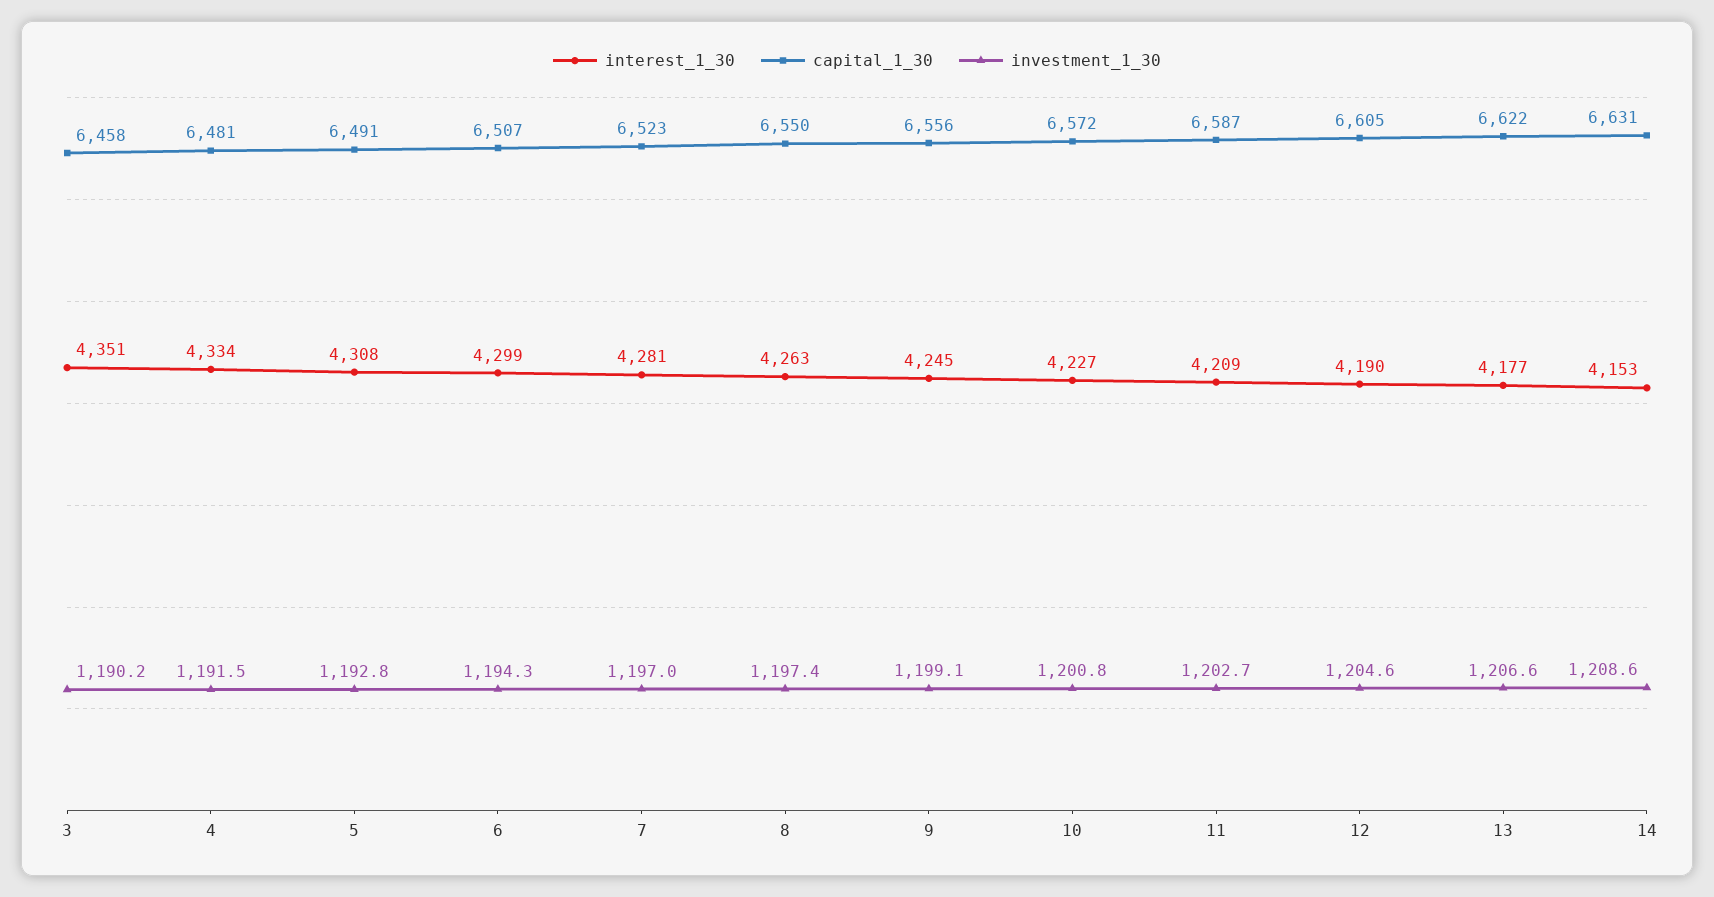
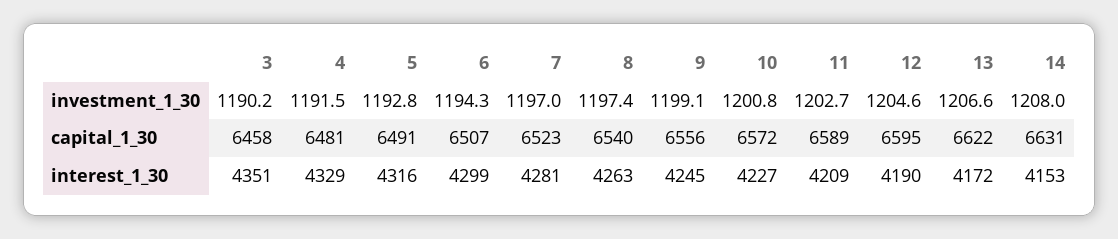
interest_1_30, 4: 4334 -> 4329
interest_1_30, 5: 4308 -> 4316
capital_1_30, 8: 6550 -> 6540
capital_1_30, 11: 6587 -> 6589
capital_1_30, 12: 6605 -> 6595
interest_1_30, 13: 4177 -> 4172
investment_1_30, 14: 1208.6 -> 1208

